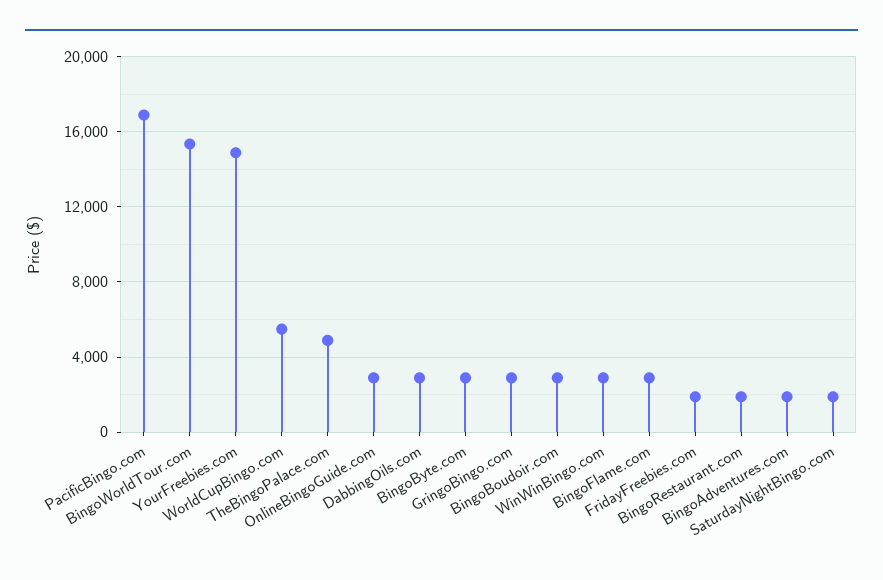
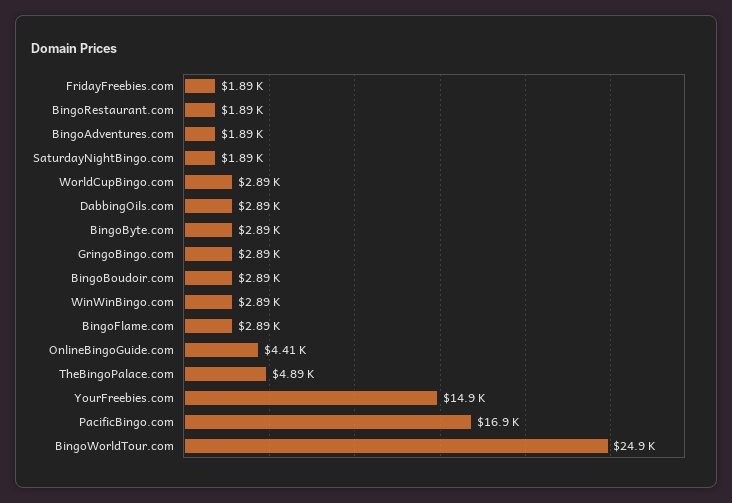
BingoWorldTour.com: 15500 -> 24900
WorldCupBingo.com: 5500 -> 2890
OnlineBingoGuide.com: 3000 -> 4410

